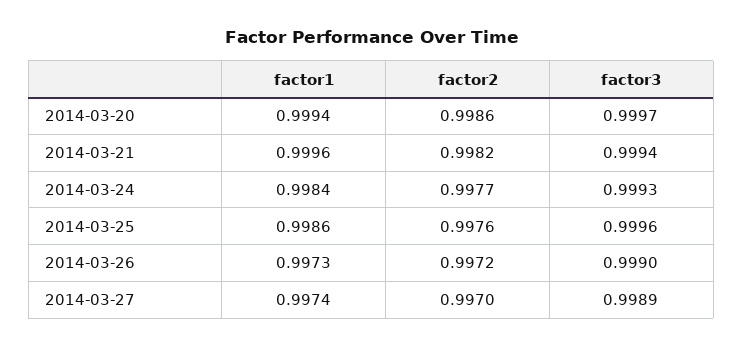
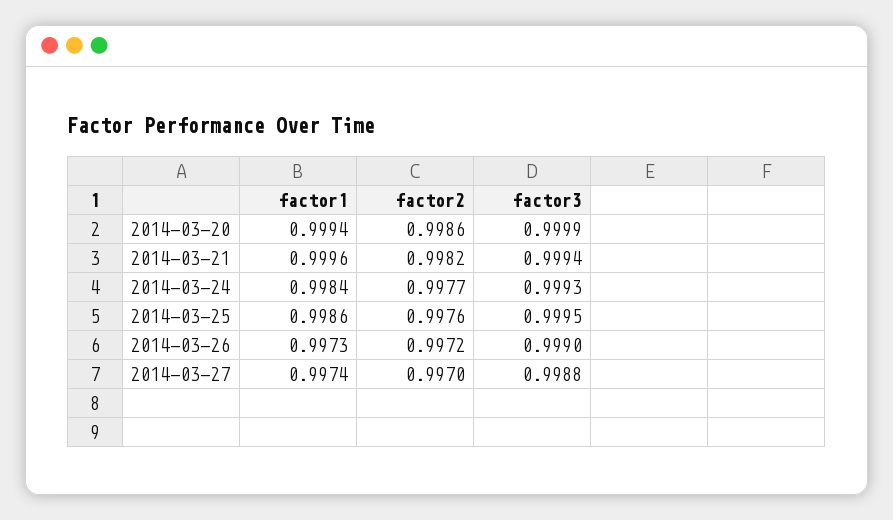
factor3, 2014-03-20: 0.9997 -> 0.9999
factor3, 2014-03-25: 0.9996 -> 0.9995
factor3, 2014-03-27: 0.9989 -> 0.9988

